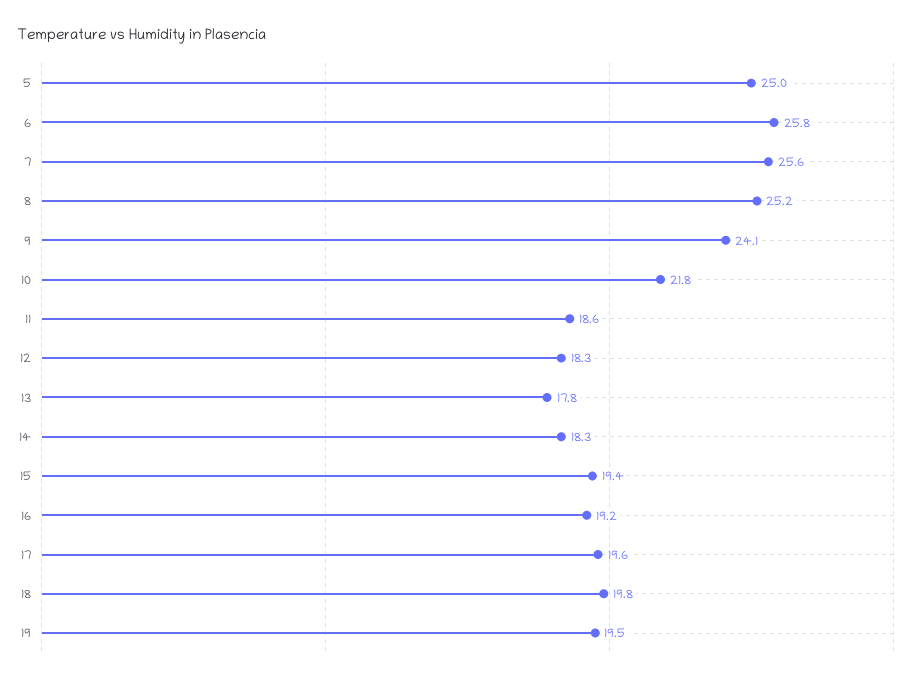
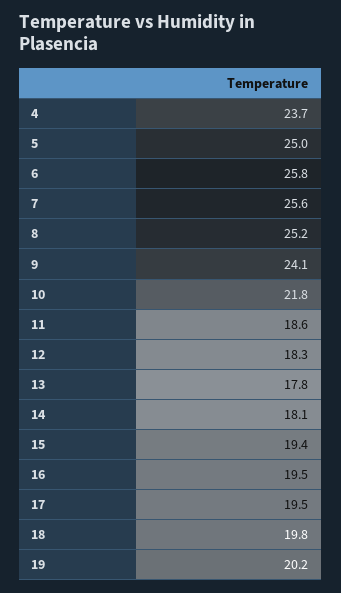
14: 18.3 -> 18.1
16: 19.2 -> 19.5
17: 19.6 -> 19.5
19: 19.5 -> 20.2
4: none -> 23.7

